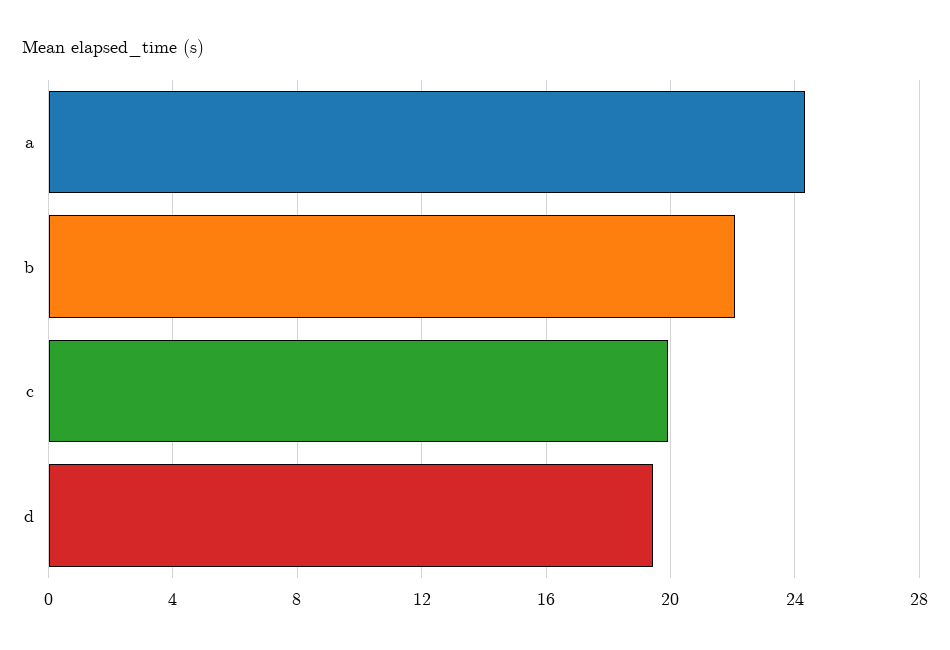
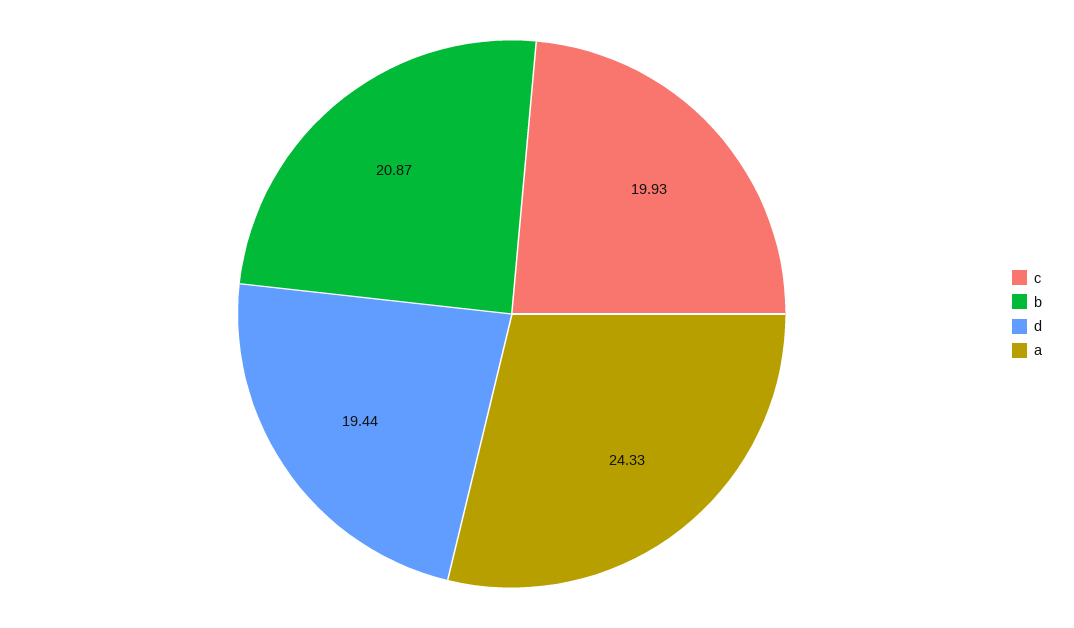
b: 22 -> 20.87

